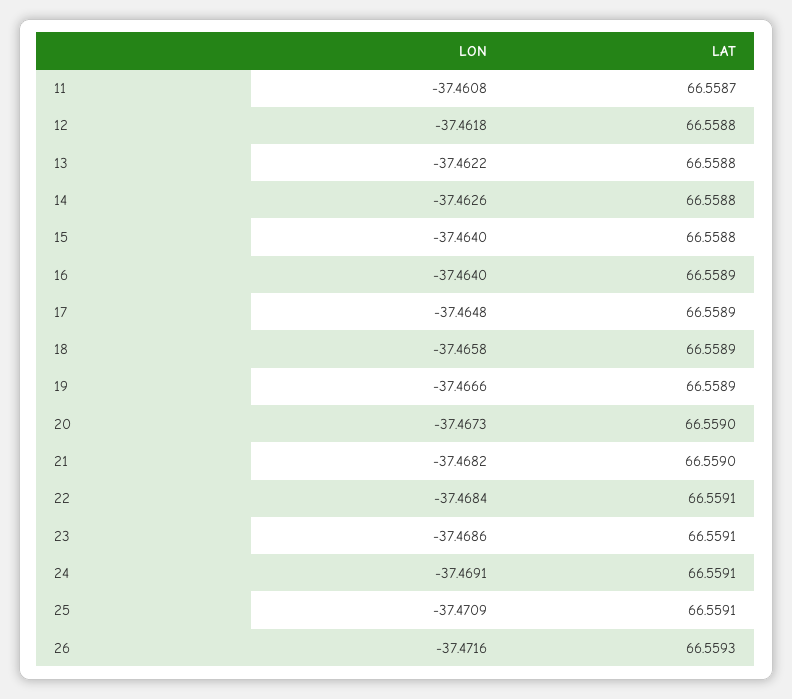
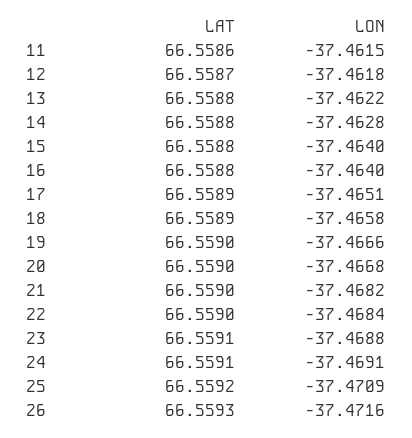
LON, 11: -37.4608 -> -37.4615
LAT, 11: 66.5587 -> 66.5586
LAT, 12: 66.5588 -> 66.5587
LON, 14: -37.4626 -> -37.4628
LAT, 16: 66.5589 -> 66.5588
LON, 17: -37.4648 -> -37.4651
LAT, 19: 66.5589 -> 66.559
LON, 20: -37.4673 -> -37.4668
LAT, 22: 66.5591 -> 66.559
LON, 23: -37.4686 -> -37.4688
LAT, 25: 66.5591 -> 66.5592

